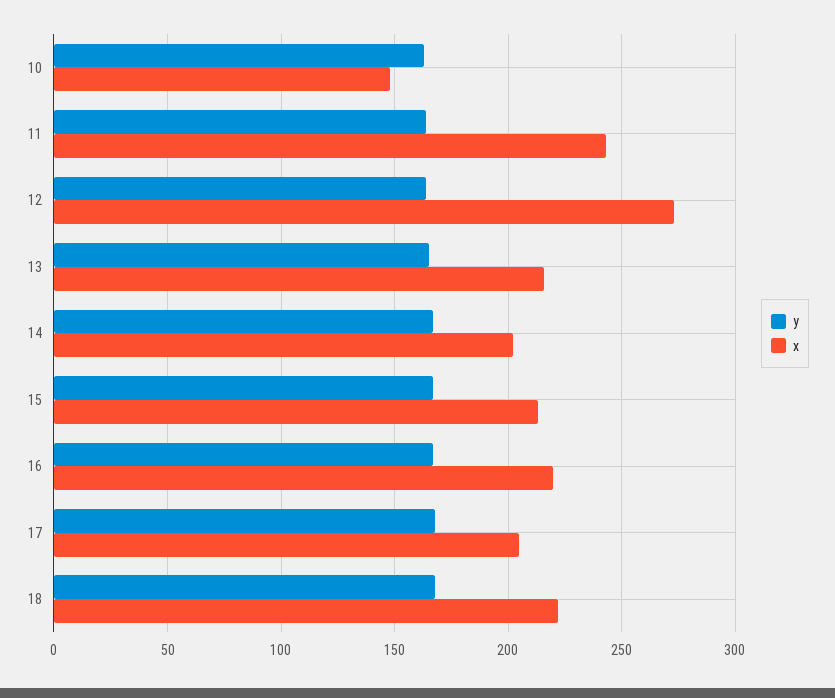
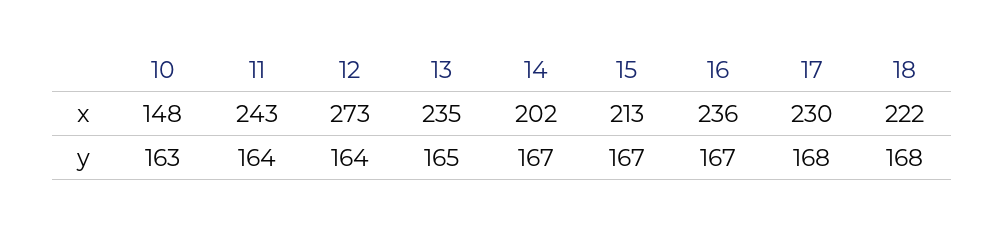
x, 13: 215 -> 235
x, 16: 220 -> 236
x, 17: 205 -> 230

